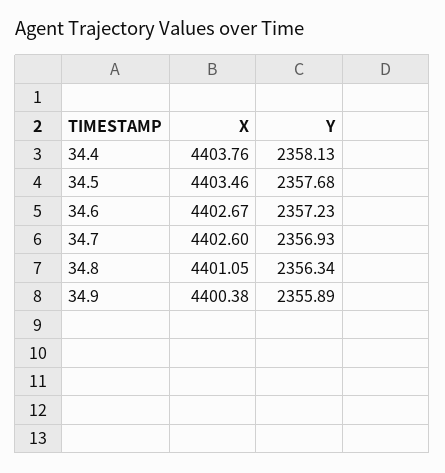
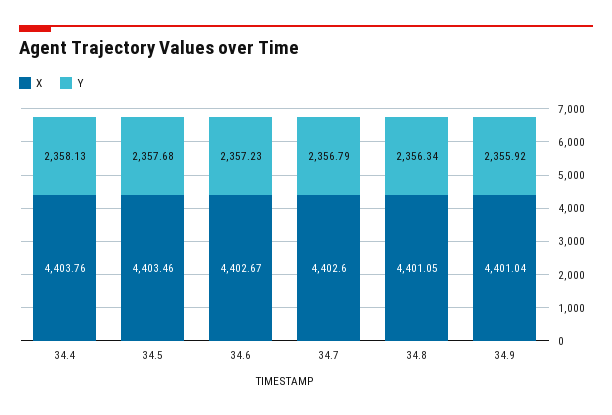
Y, 34.7: 2356.93 -> 2356.79
X, 34.9: 4400.38 -> 4401.04
Y, 34.9: 2355.89 -> 2355.92

